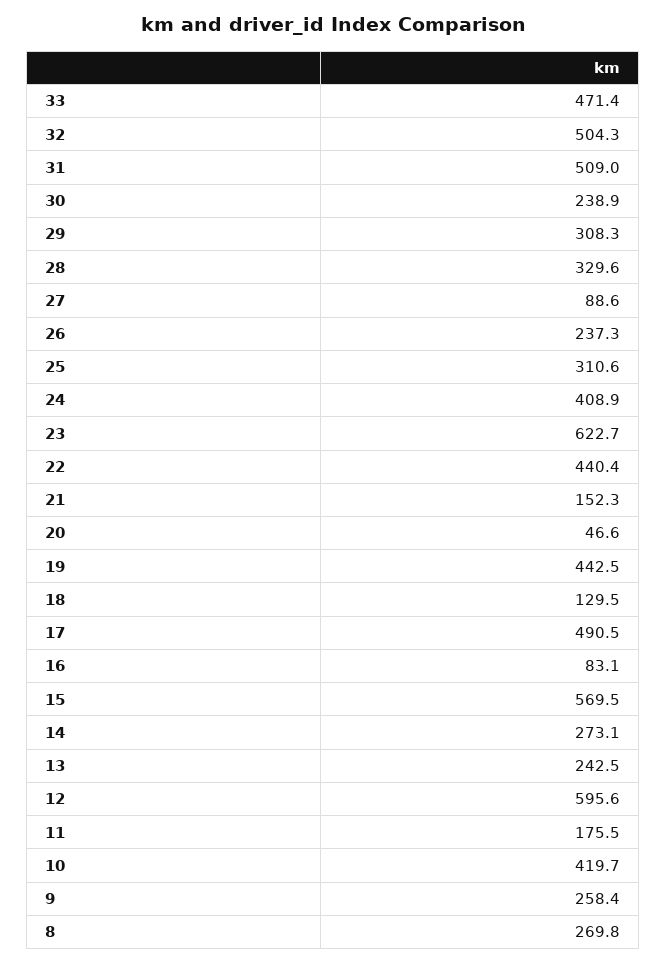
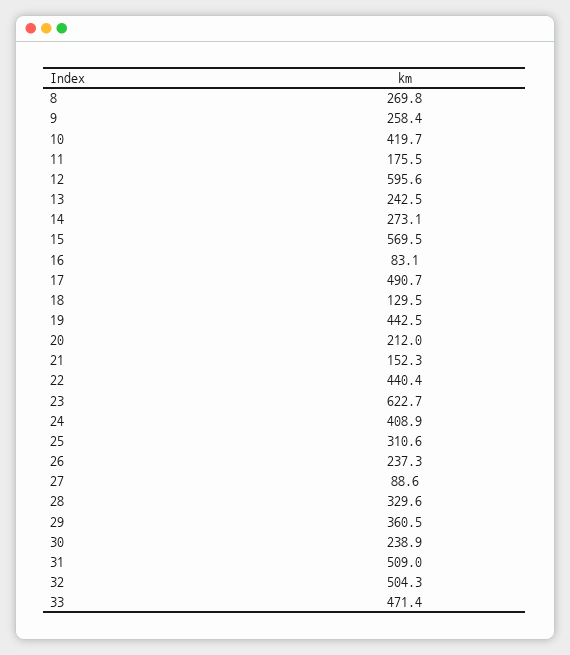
29: 308.3 -> 360.5
20: 46.6 -> 212
17: 490.5 -> 490.7

